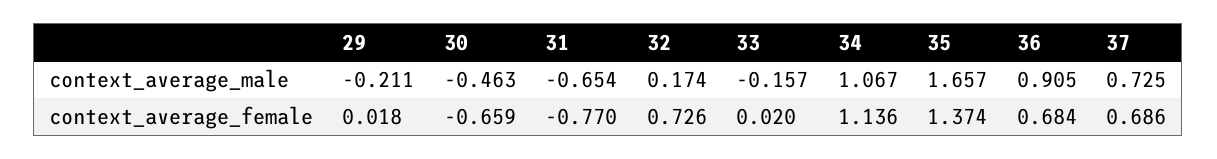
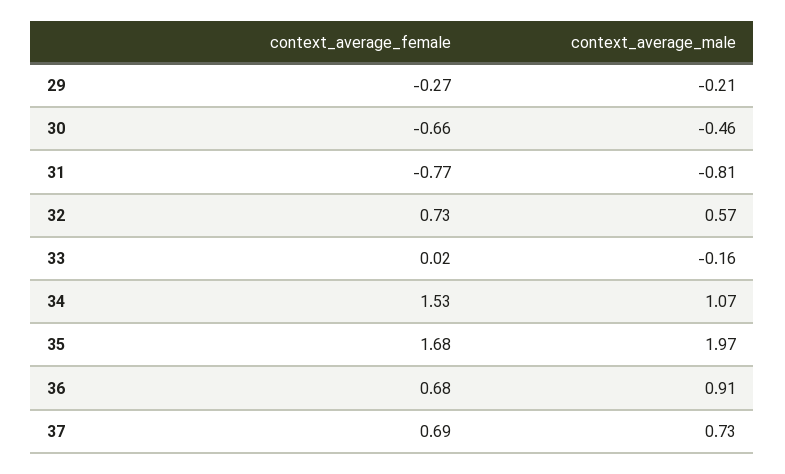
31, context_average_male: -0.654 -> -0.81
32, context_average_male: 0.174 -> 0.57
35, context_average_male: 1.657 -> 1.97
29, context_average_female: 0.018 -> -0.27
34, context_average_female: 1.136 -> 1.53
35, context_average_female: 1.374 -> 1.68

